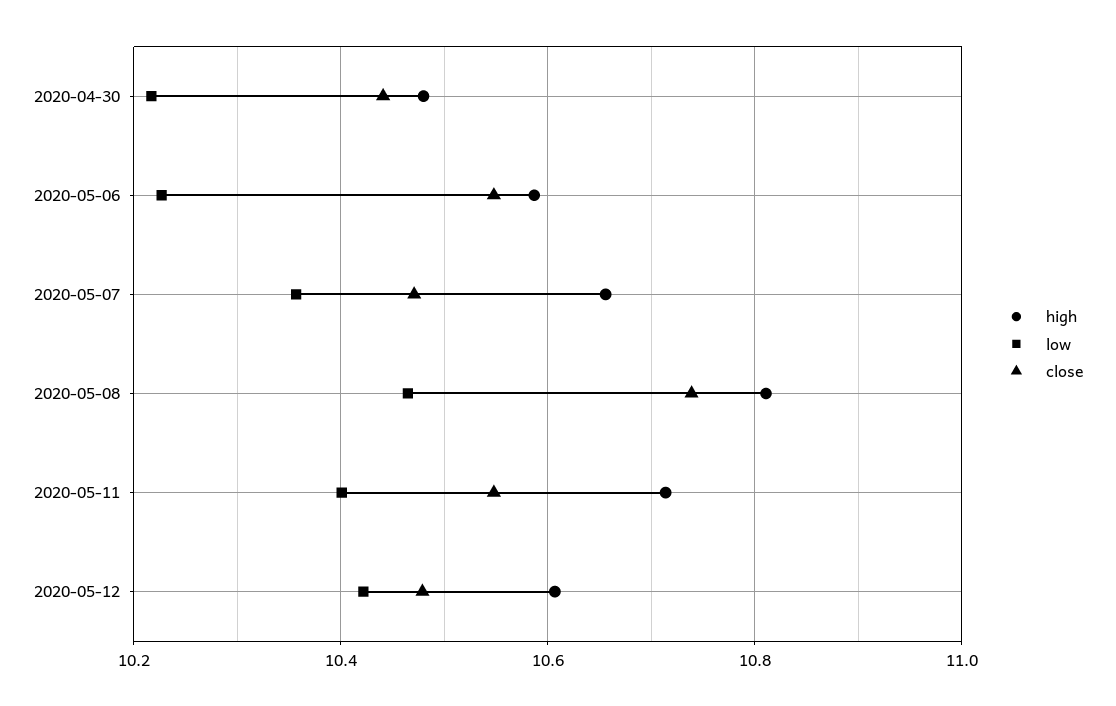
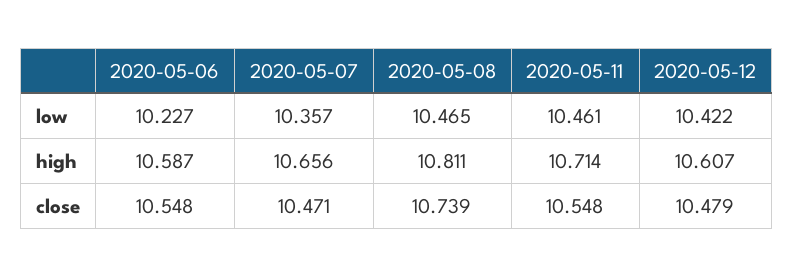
high, 2020-04-30: 10.48 -> none
low, 2020-04-30: 10.22 -> none
close, 2020-04-30: 10.44 -> none
low, 2020-05-11: 10.4 -> 10.461

